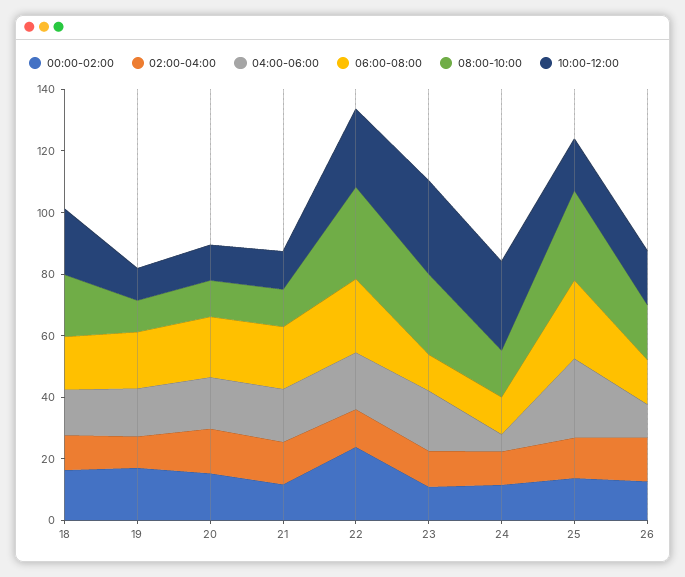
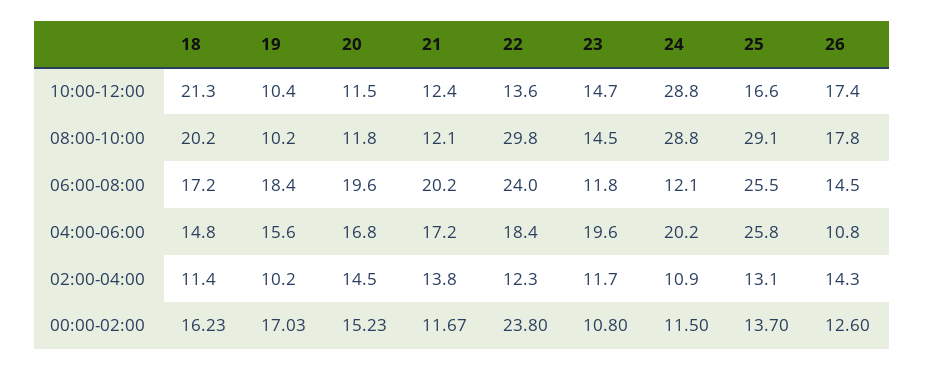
10:00-12:00, 22: 25 -> 13.6
08:00-10:00, 23: 25 -> 14.5
10:00-12:00, 23: 30 -> 14.7
04:00-06:00, 24: 5 -> 20.2
08:00-10:00, 24: 15 -> 28.8

